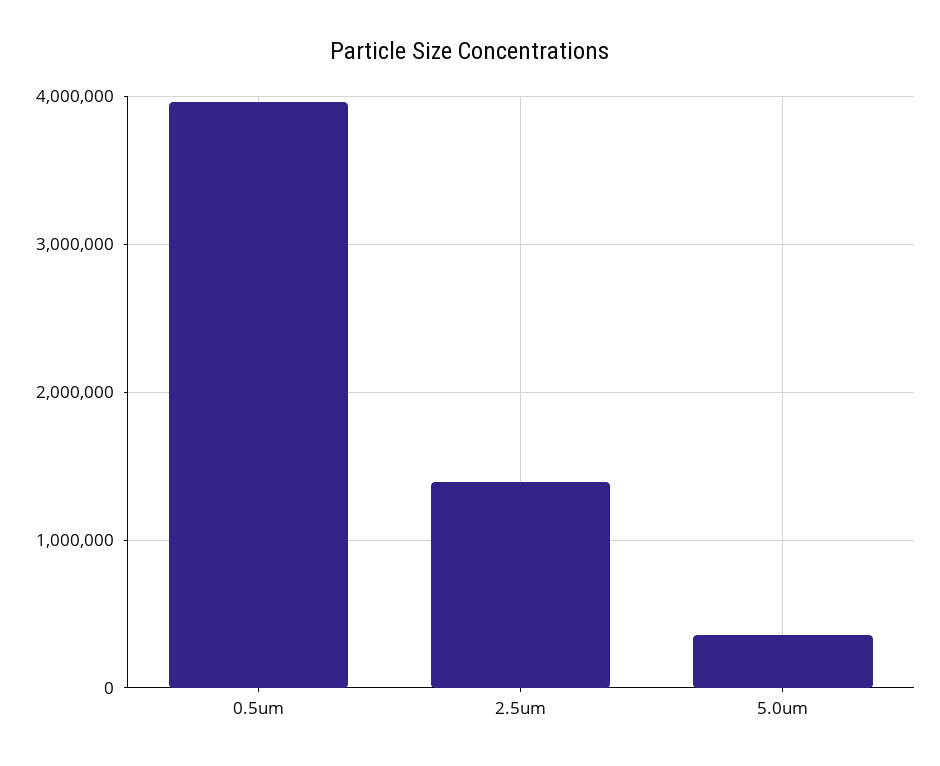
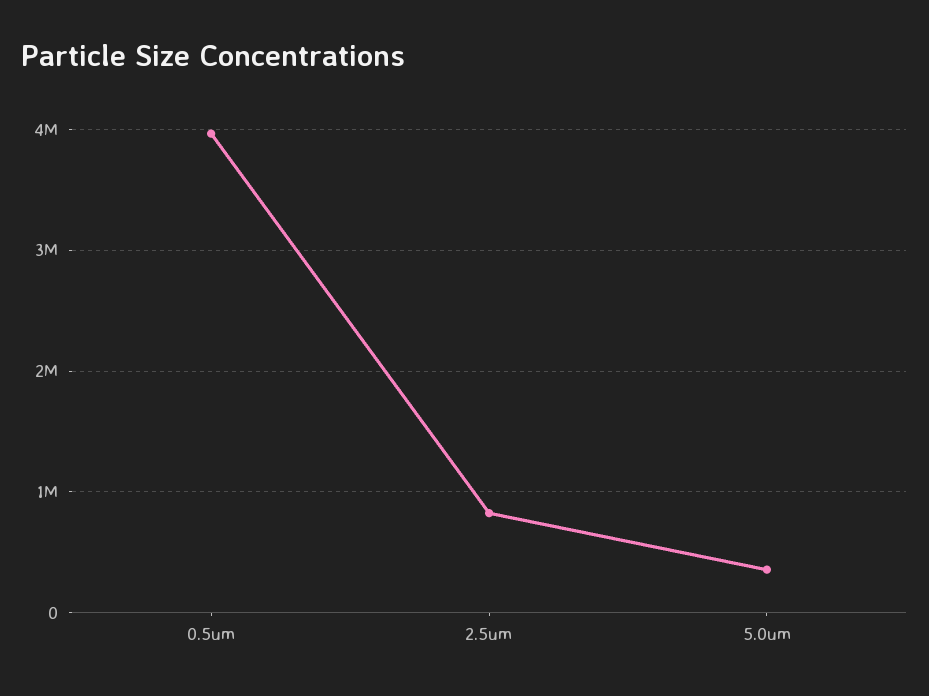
2.5um: 1400000 -> 800000

